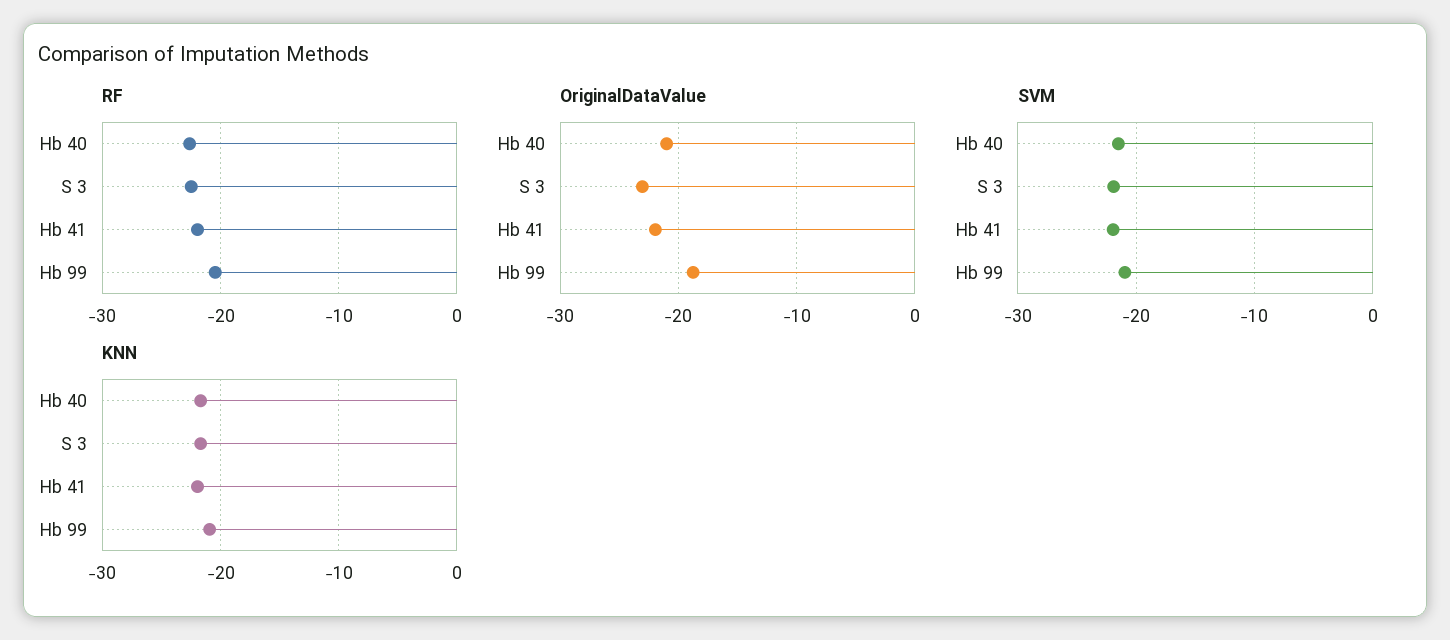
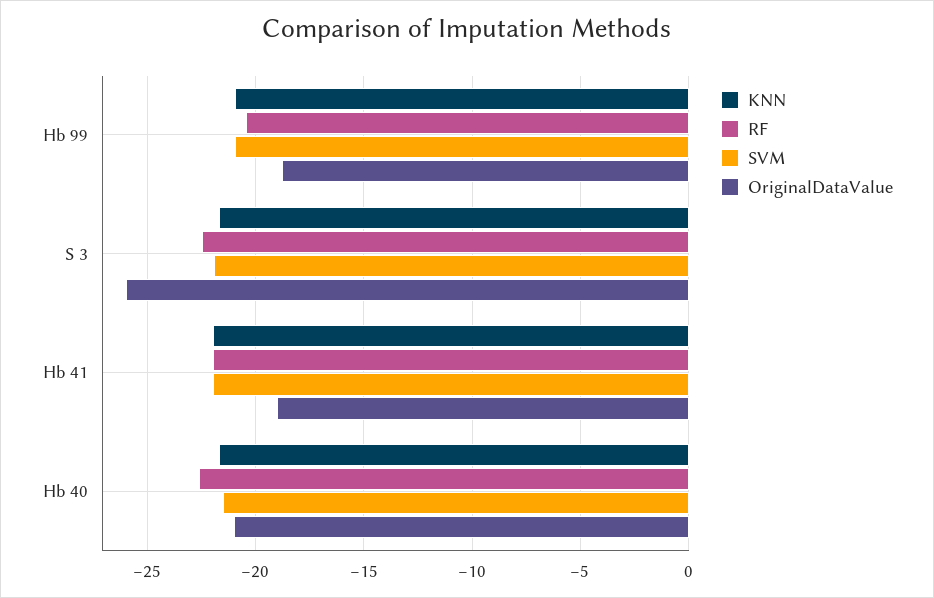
OriginalDataValue, S 3: -23 -> -26
OriginalDataValue, Hb 41: -22 -> -19

